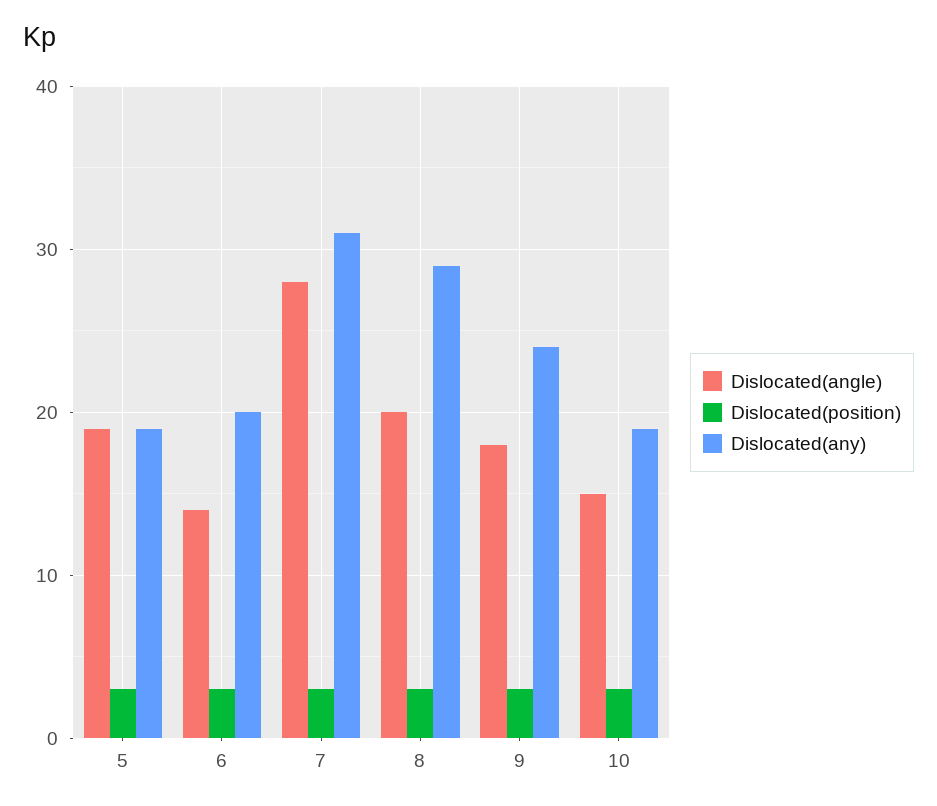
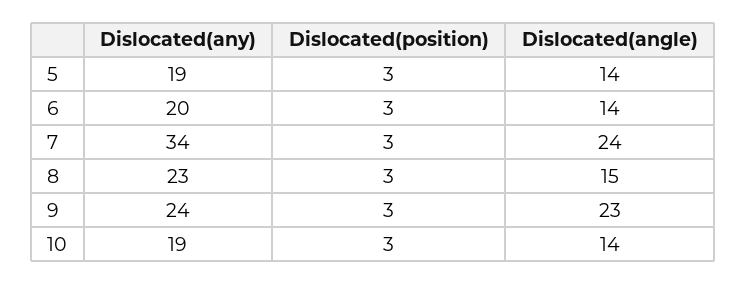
Dislocated(angle), 5: 19 -> 14
Dislocated(angle), 7: 28 -> 24
Dislocated(any), 7: 31 -> 34
Dislocated(angle), 8: 20 -> 15
Dislocated(any), 8: 29 -> 23
Dislocated(angle), 9: 18 -> 23
Dislocated(angle), 10: 15 -> 14

